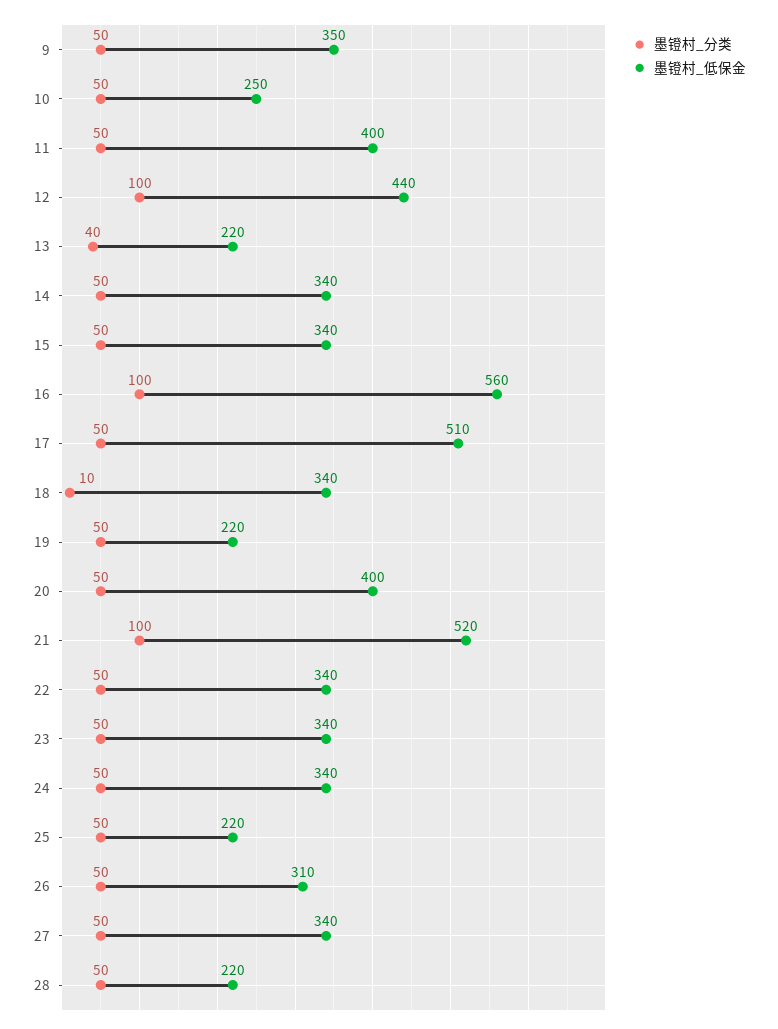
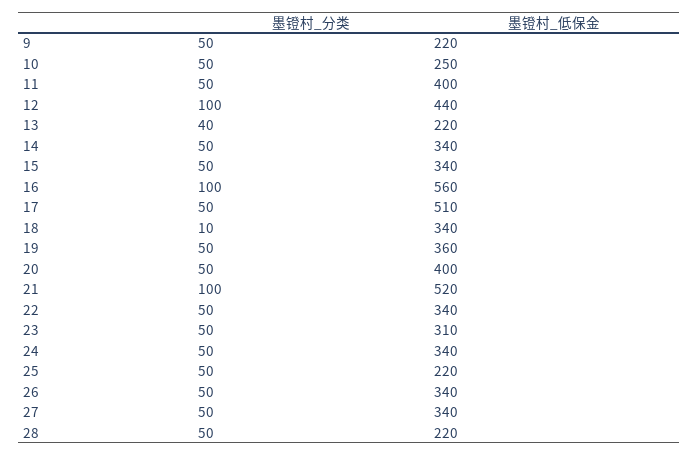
墨镫村_低保金, 9: 350 -> 220
墨镫村_低保金, 19: 220 -> 360
墨镫村_低保金, 23: 340 -> 310
墨镫村_低保金, 26: 310 -> 340

